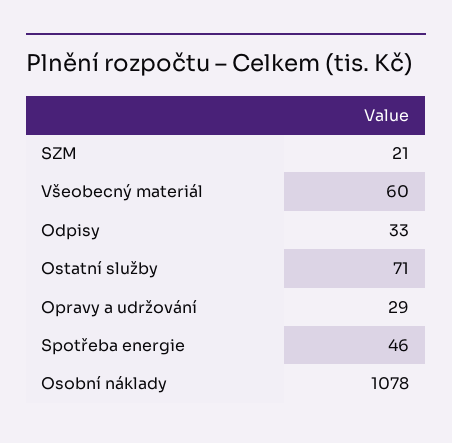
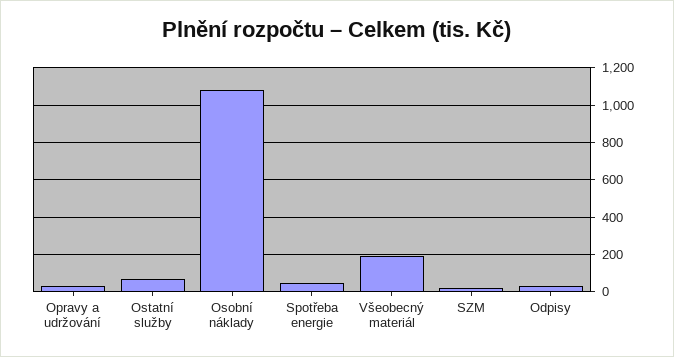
Všeobecný materiál: 60 -> 200

